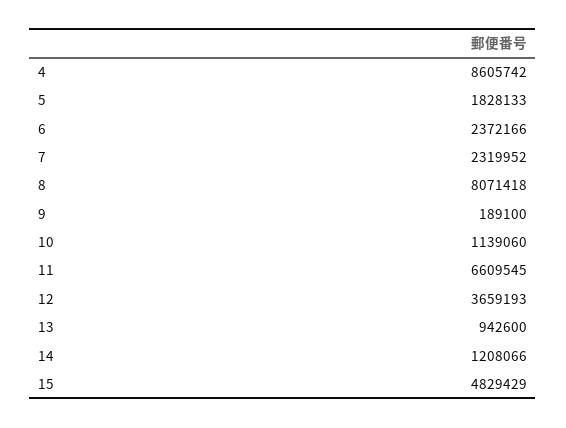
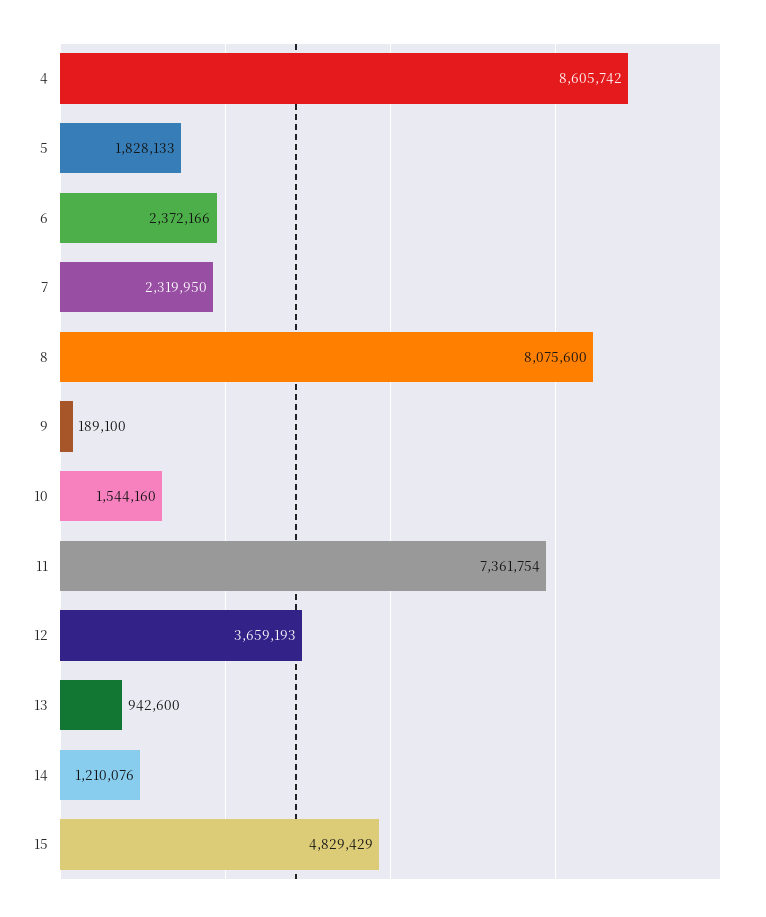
7: 2319952 -> 2319950
8: 8071418 -> 8075600
10: 1139060 -> 1544160
11: 6609545 -> 7361754
14: 1208066 -> 1210076

